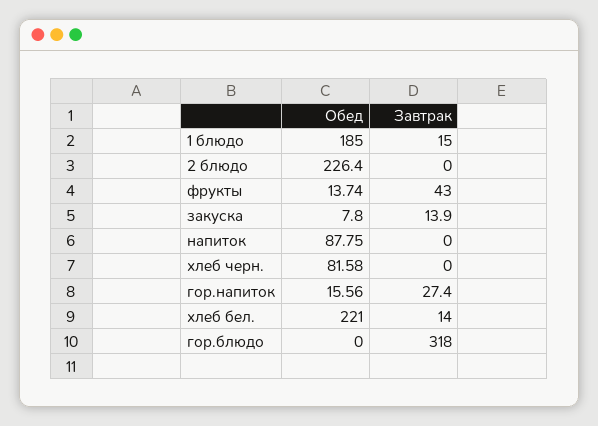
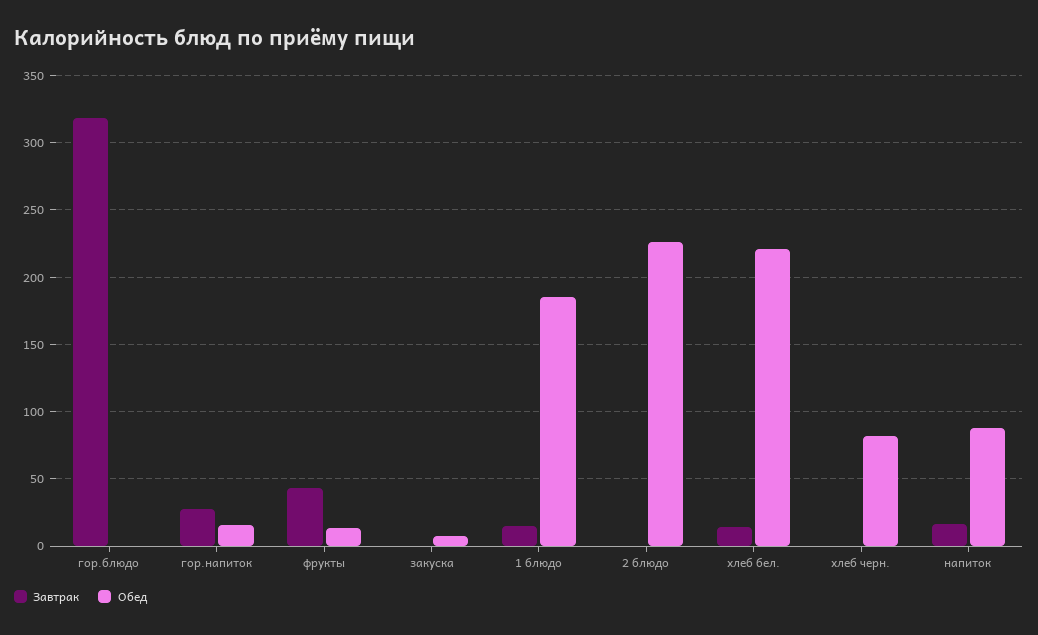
Завтрак, закуска: 13.9 -> 0
Завтрак, напиток: 0 -> 15

